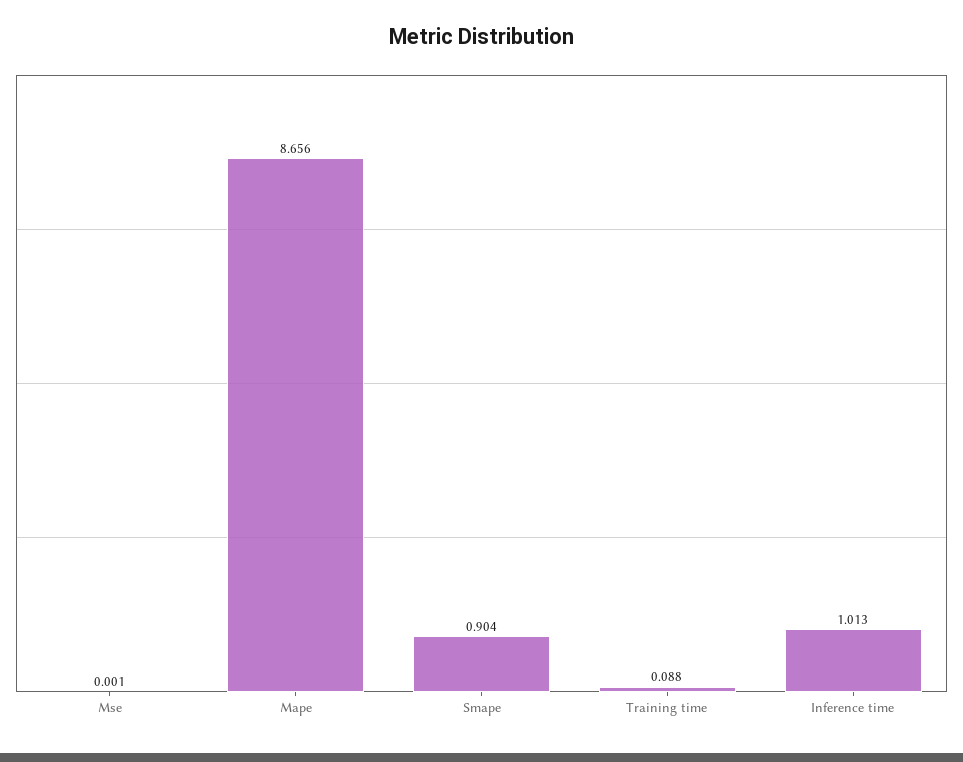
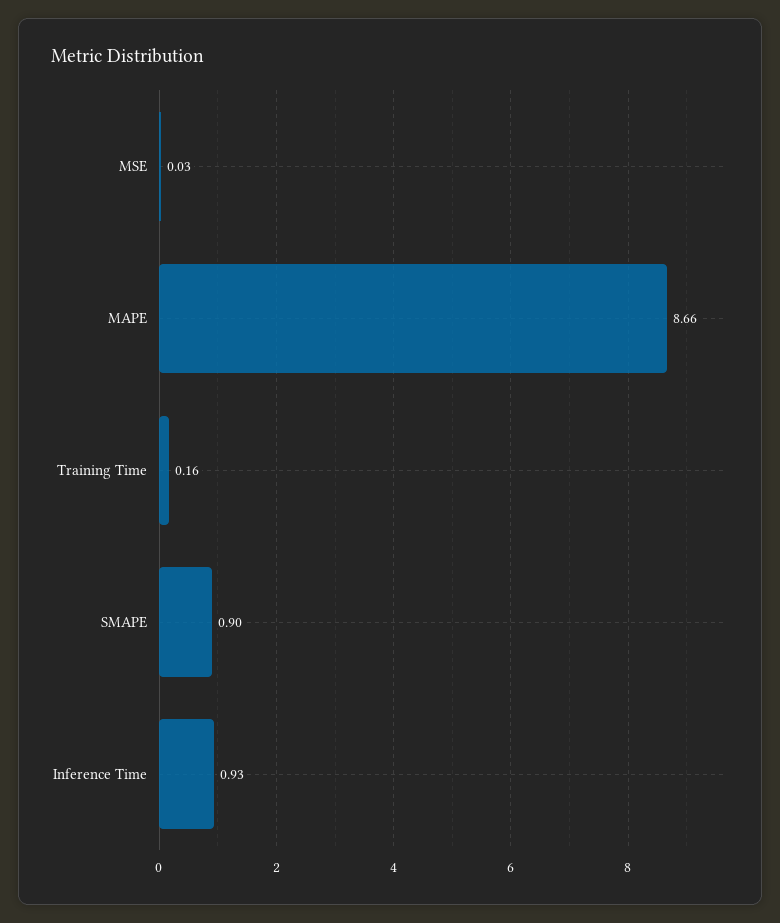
Mse: 0.001 -> 0.03
Training time: 0.088 -> 0.16
Inference time: 1.013 -> 0.93

